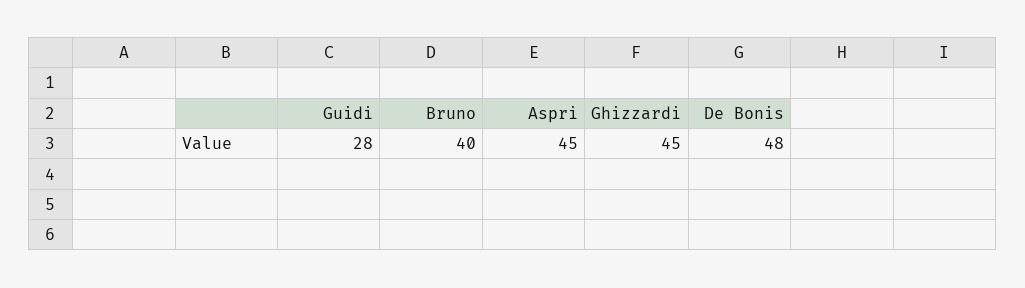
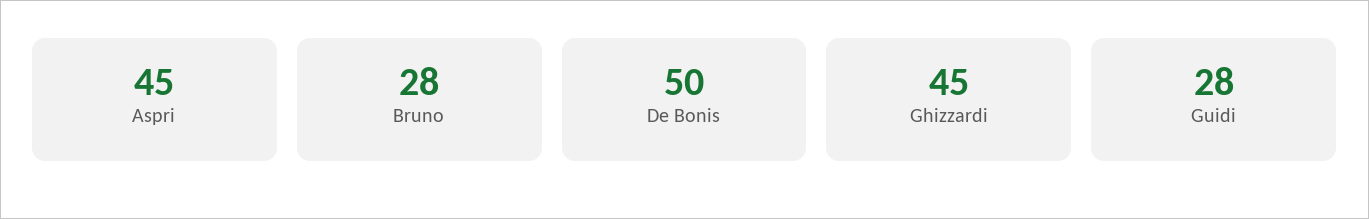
Bruno: 40 -> 28
De Bonis: 48 -> 50

